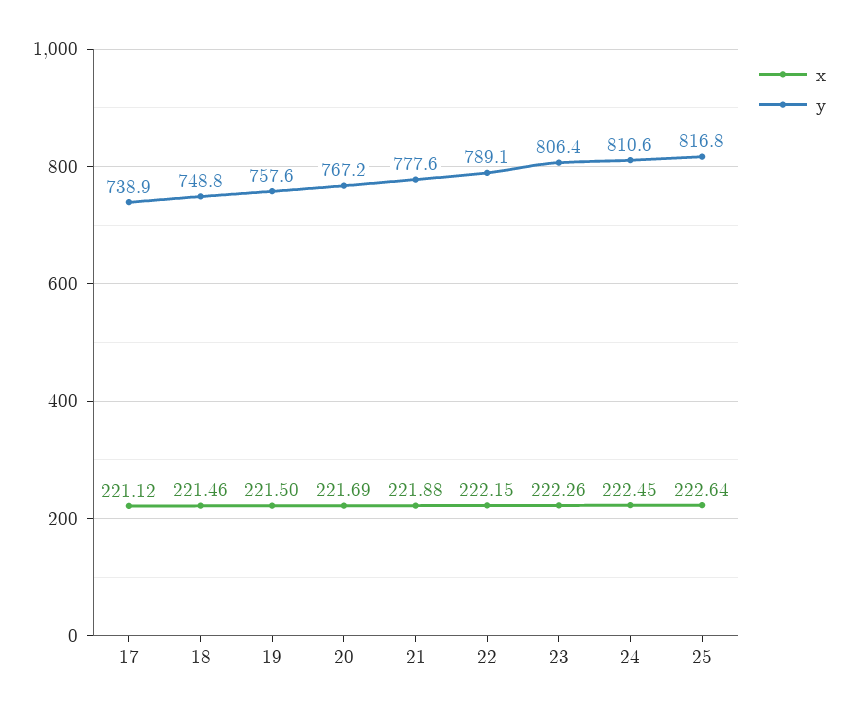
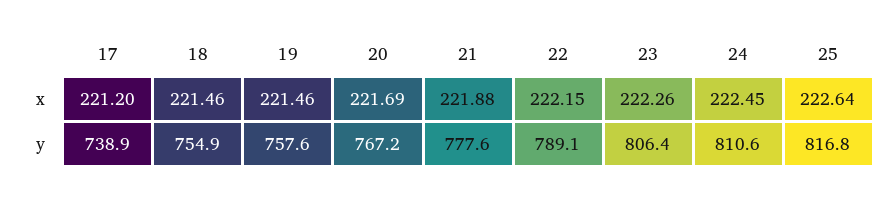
x, 17: 221.12 -> 221.2
y, 18: 748.8 -> 754.9
x, 19: 221.5 -> 221.46

